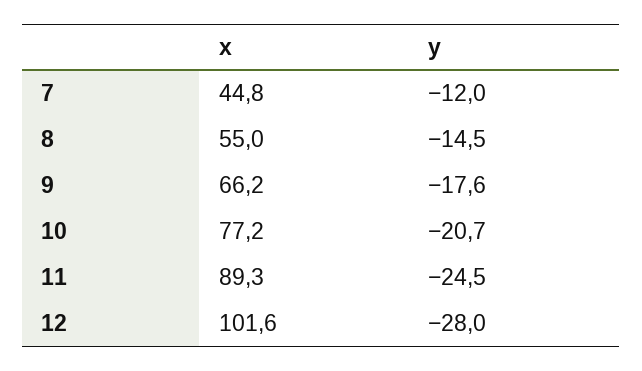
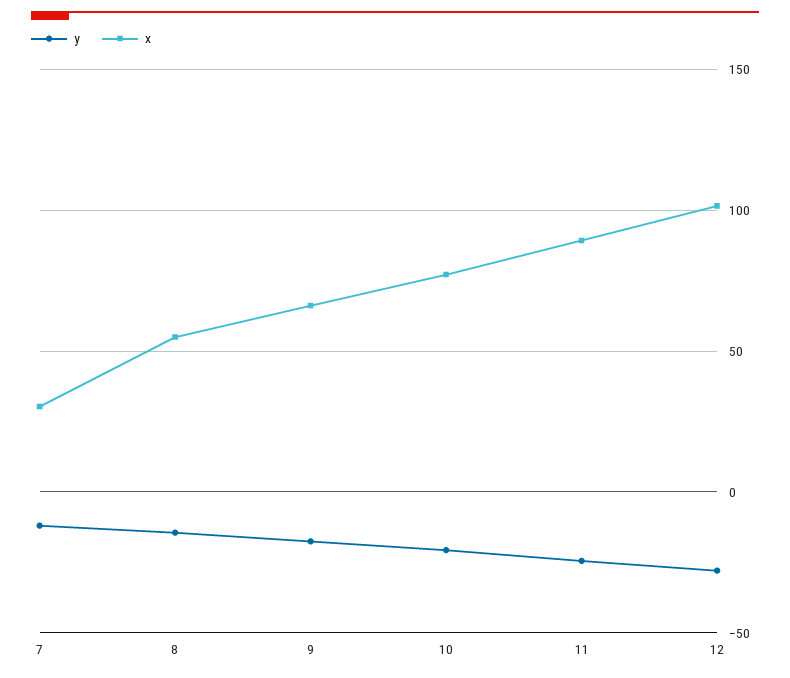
x, 7: 44.8 -> 30

